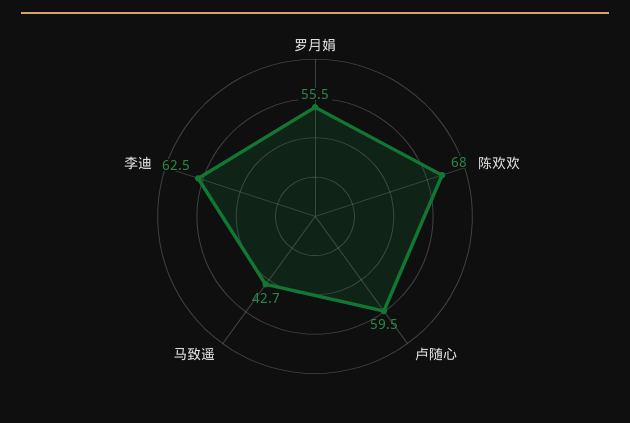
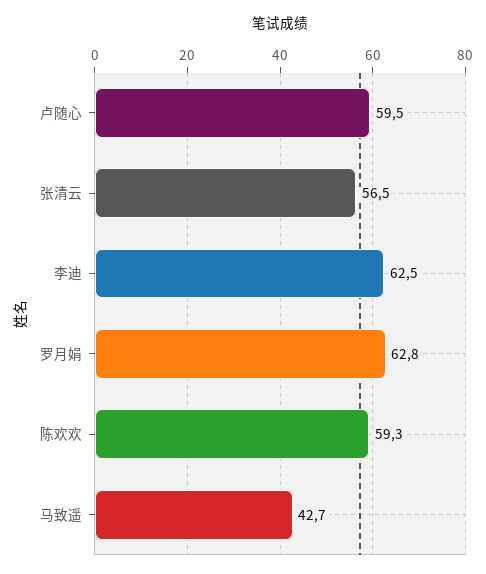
罗月娟: 55.5 -> 62.8
陈欢欢: 68 -> 59.3
张清云: none -> 56.5

